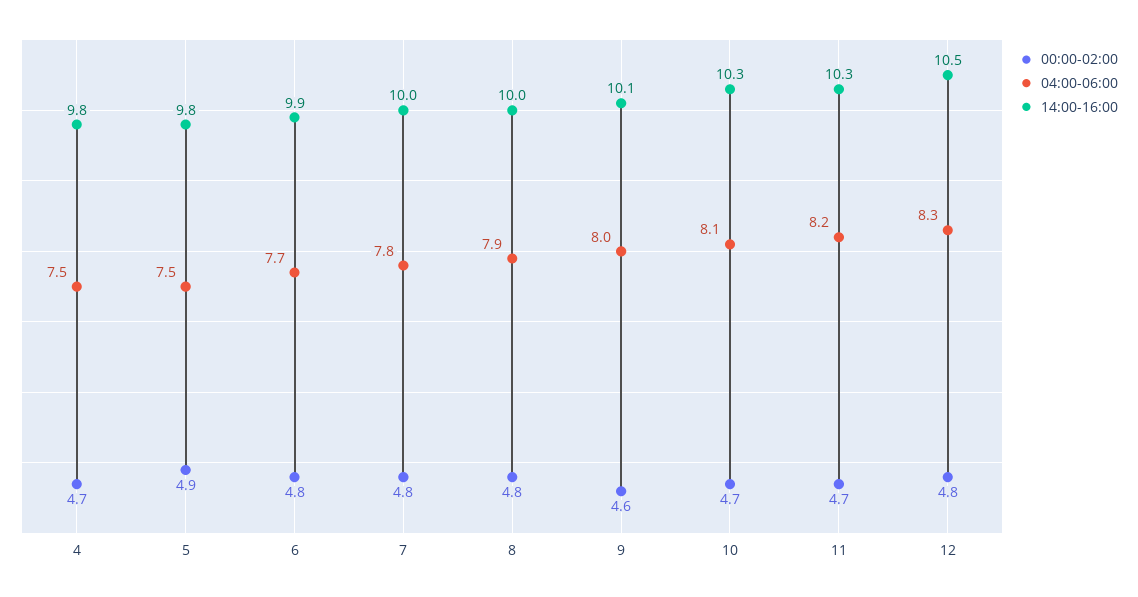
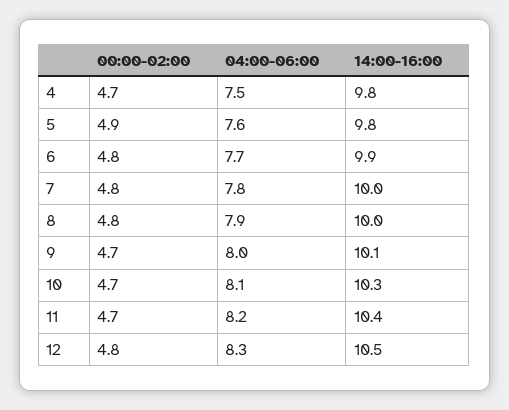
04:00-06:00, 5: 7.5 -> 7.6
00:00-02:00, 9: 4.6 -> 4.7
14:00-16:00, 11: 10.3 -> 10.4

